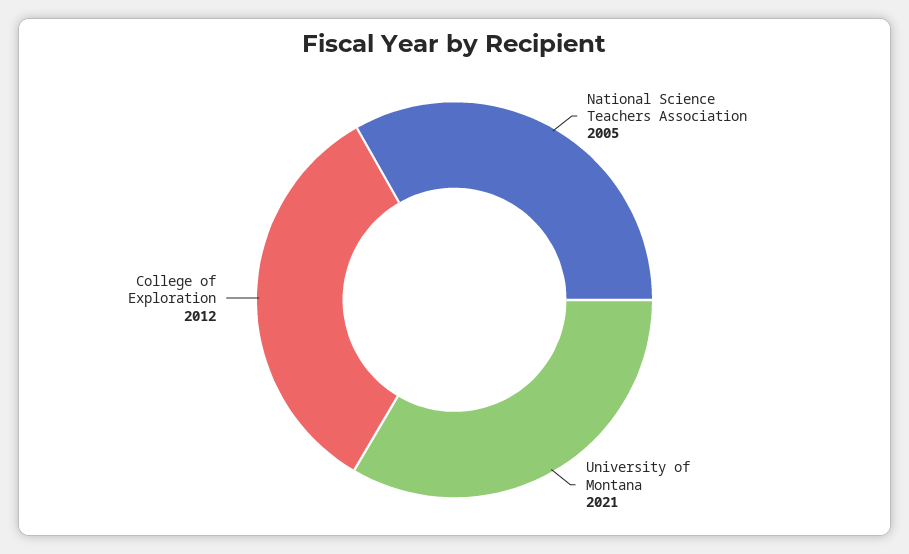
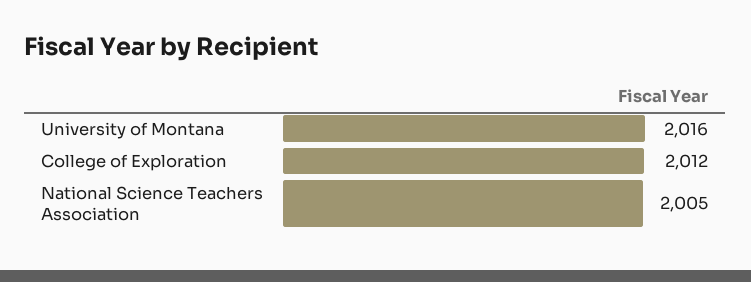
University of Montana: 2021 -> 2016

